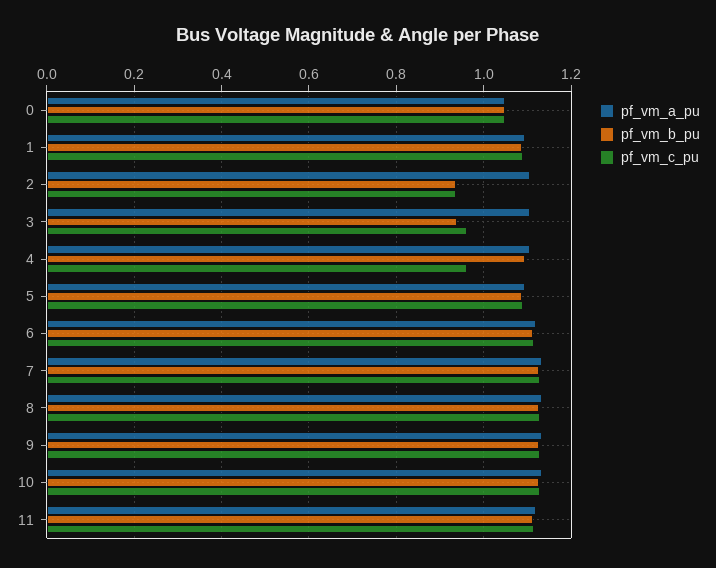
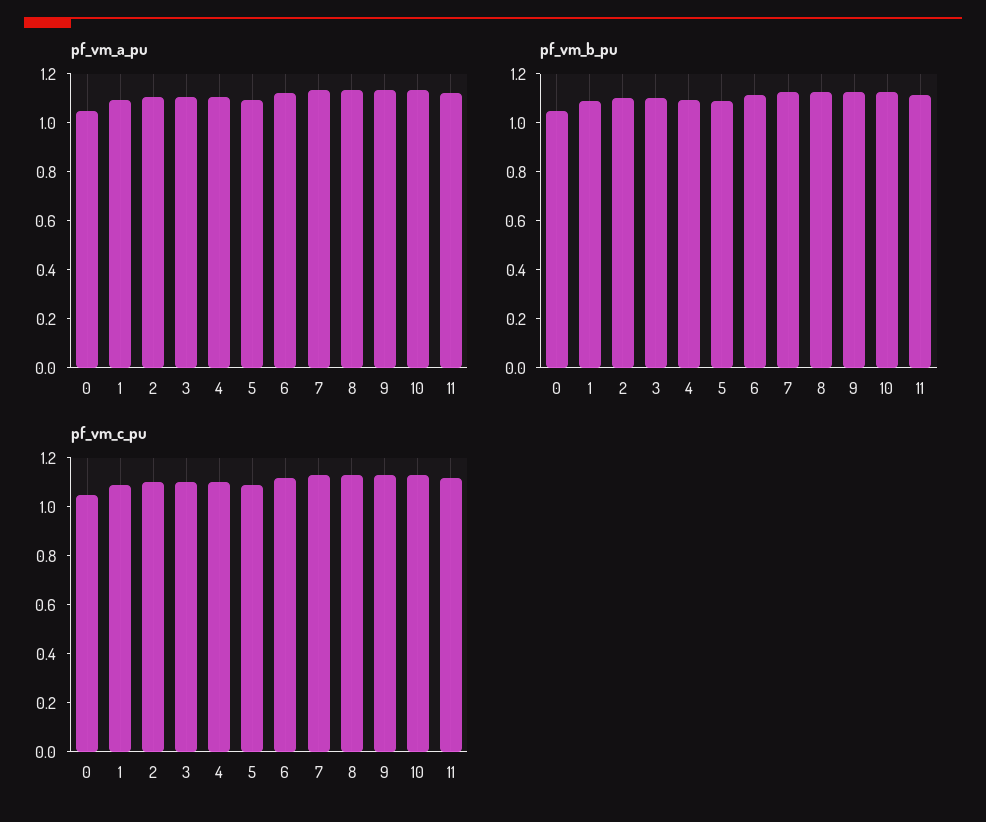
pf_vm_b_pu, 2: 0.94 -> 1.1
pf_vm_c_pu, 2: 0.94 -> 1.1
pf_vm_b_pu, 3: 0.94 -> 1.1
pf_vm_c_pu, 3: 0.96 -> 1.1
pf_vm_c_pu, 4: 0.96 -> 1.1

